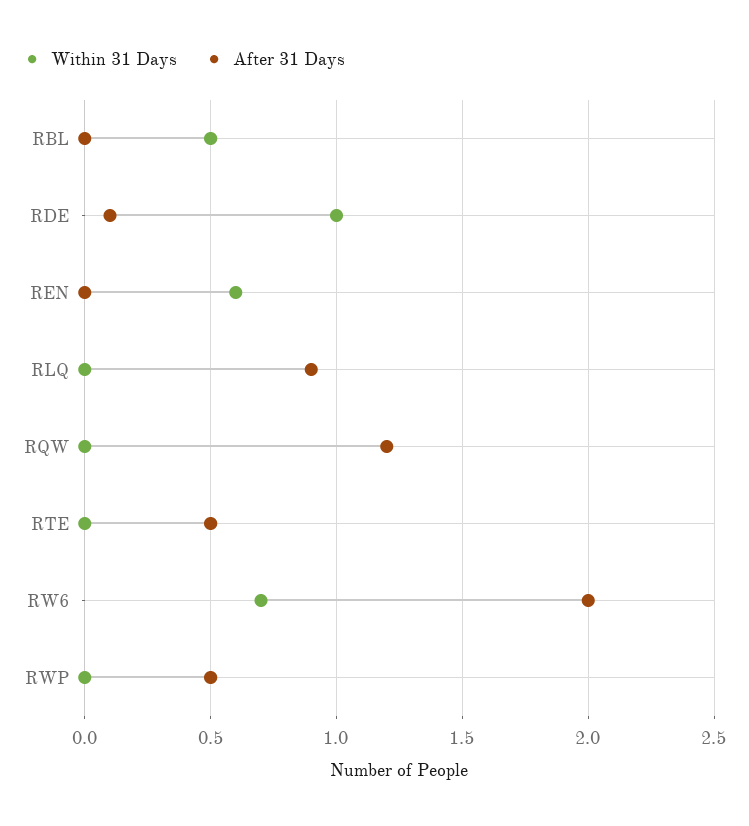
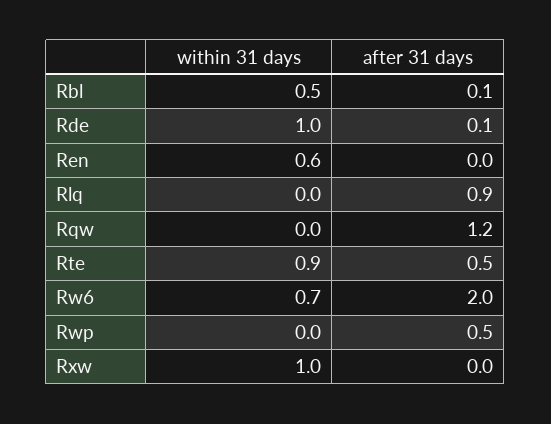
After 31 Days, RBL: 0 -> 0.1
Within 31 Days, RTE: 0 -> 0.9
Within 31 Days, Rxw: none -> 1
After 31 Days, Rxw: none -> 0

